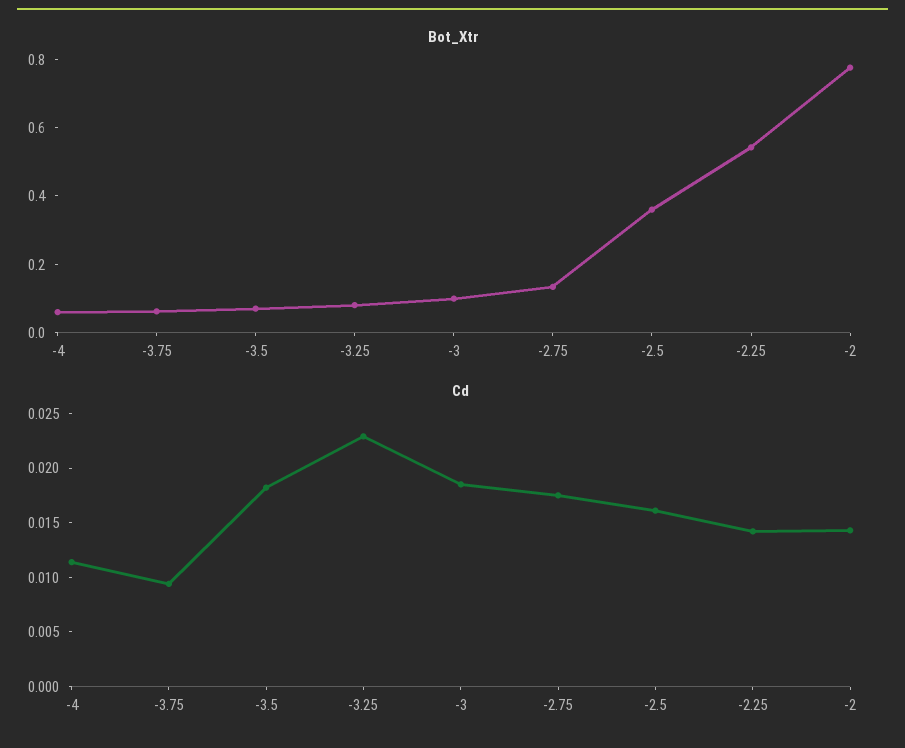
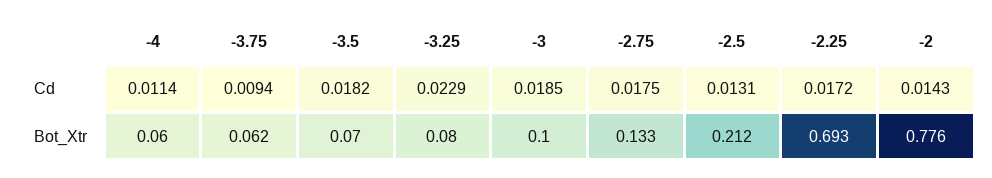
Bot_Xtr, -2.5: 0.35 -> 0.212
Bot_Xtr, -2.25: 0.55 -> 0.693
Cd, -2.5: 0.016 -> 0.0131
Cd, -2.25: 0.014 -> 0.0172

